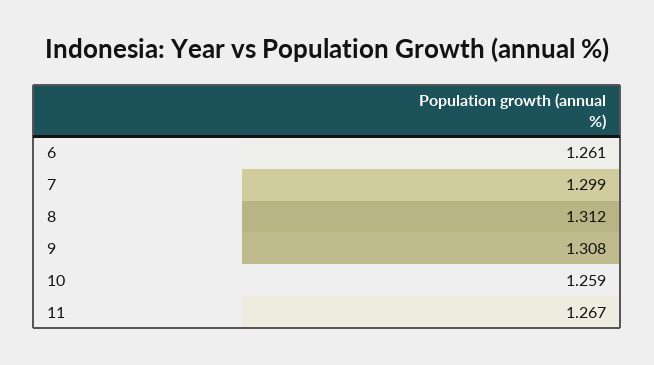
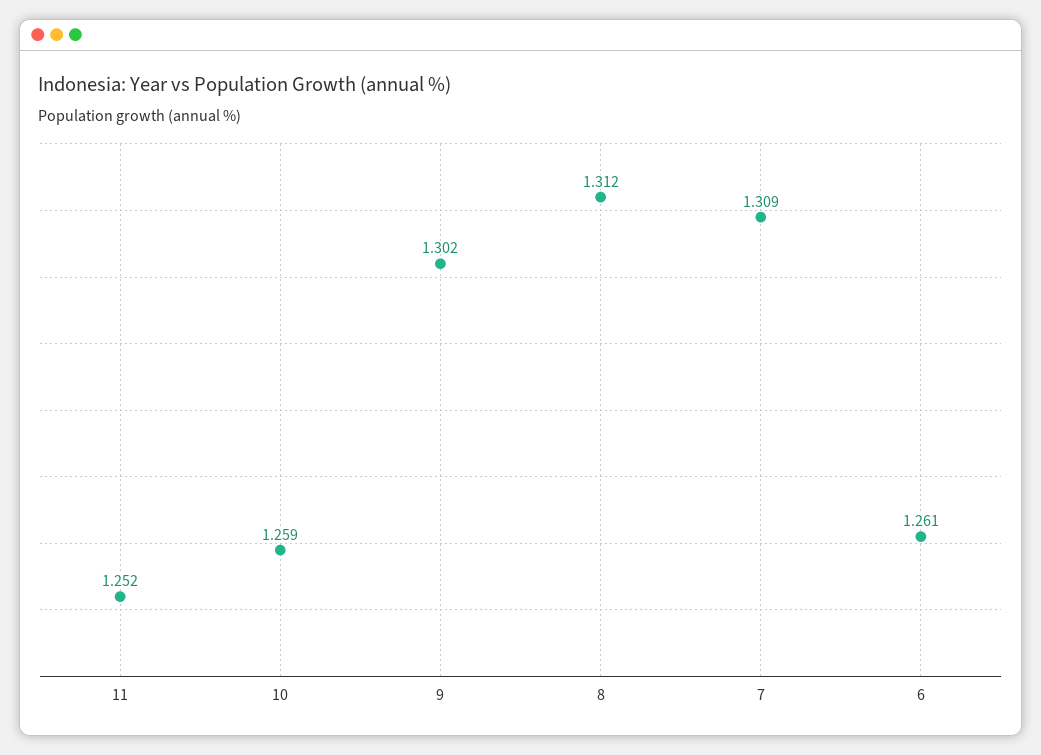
7: 1.299 -> 1.309
9: 1.308 -> 1.302
11: 1.267 -> 1.252

